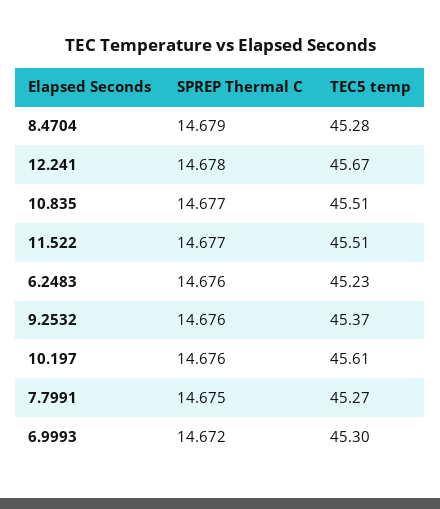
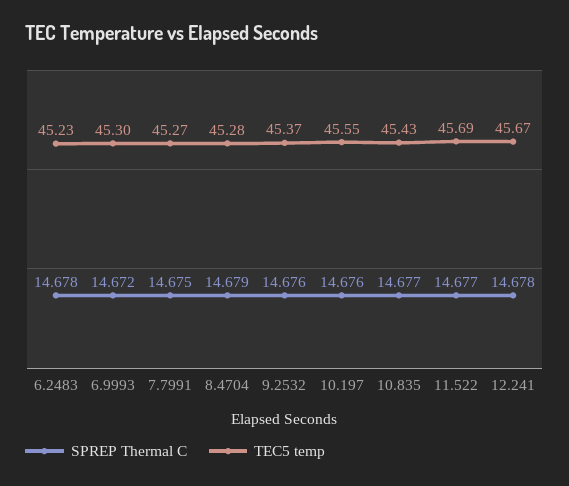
TEC5 temp, 10.835: 45.51 -> 45.43
TEC5 temp, 11.522: 45.51 -> 45.69
SPREP Thermal C, 6.2483: 14.676 -> 14.678
TEC5 temp, 10.197: 45.61 -> 45.55

